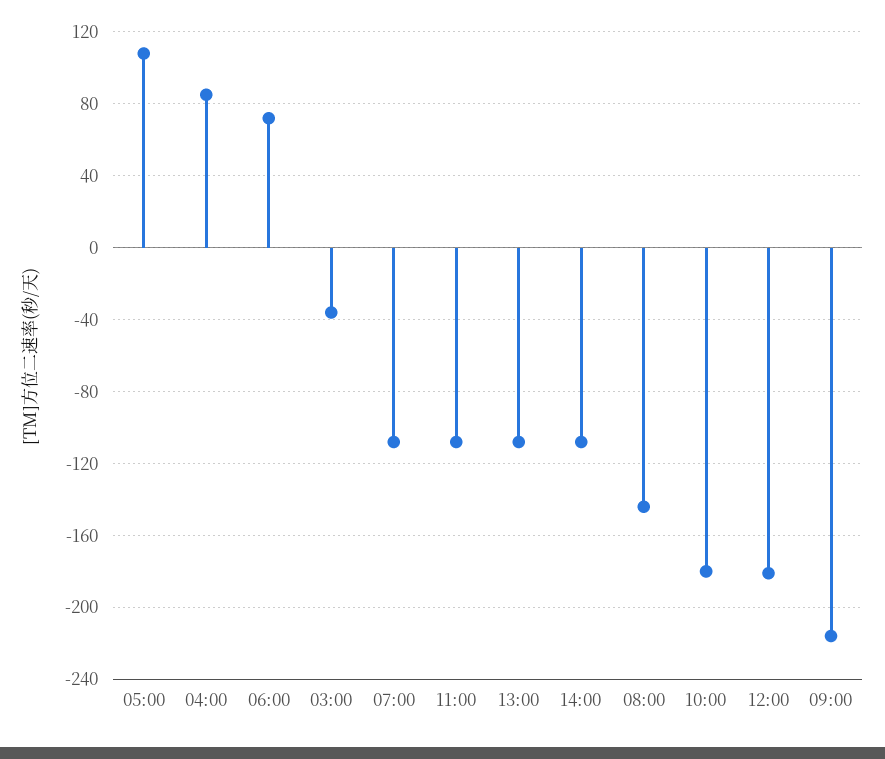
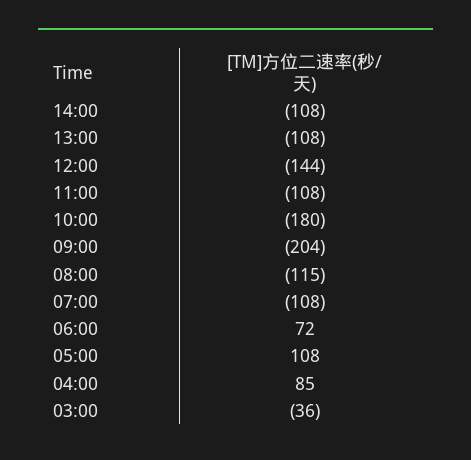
08:00: -145 -> -115
12:00: -180 -> -144
09:00: -215 -> -204

